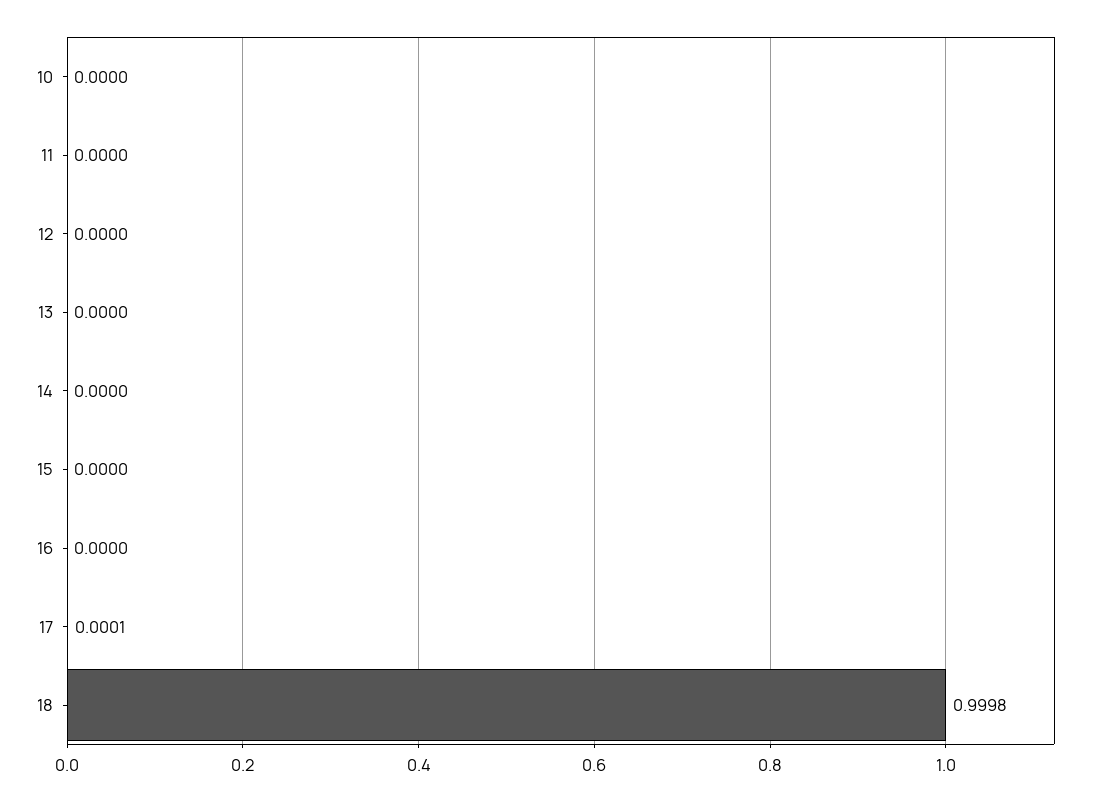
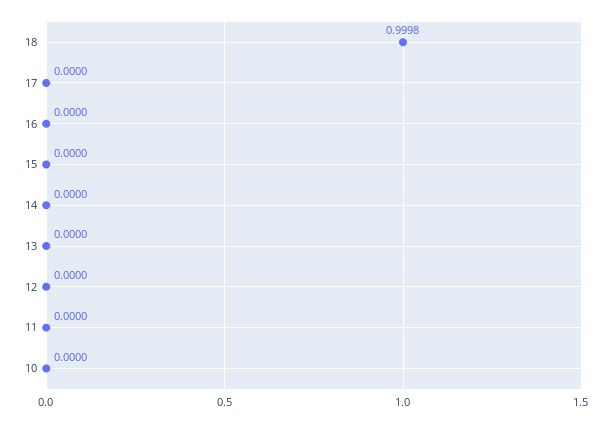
17: 0.0001 -> 0

